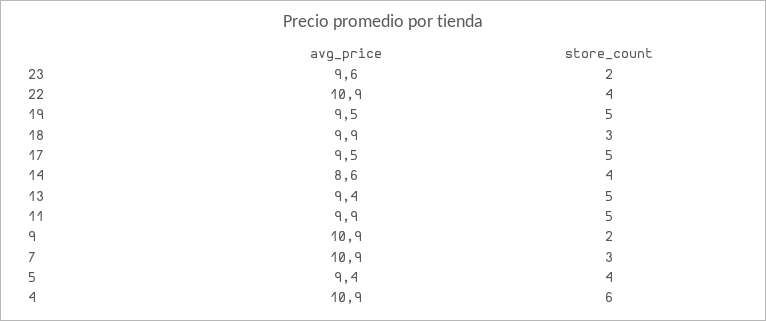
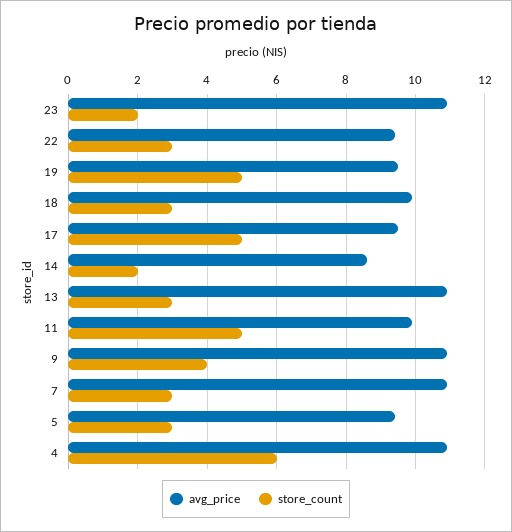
avg_price, 23: 9.6 -> 11
avg_price, 22: 10.9 -> 9.5
store_count, 22: 4 -> 3
store_count, 14: 4 -> 2
avg_price, 13: 9.4 -> 11
store_count, 13: 5 -> 3
store_count, 9: 2 -> 4
store_count, 5: 4 -> 3

